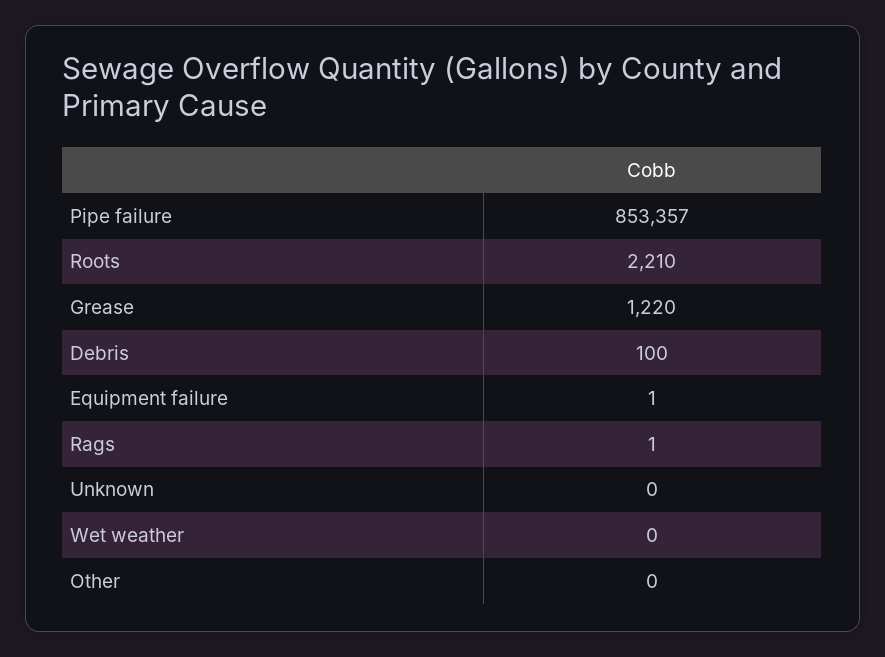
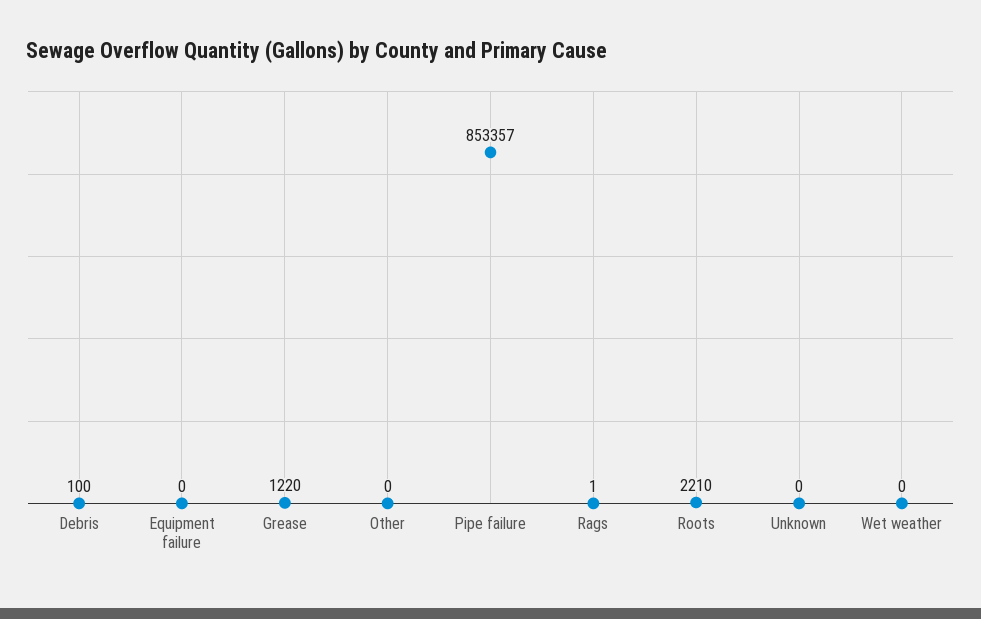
Equipment failure: 1 -> 0

